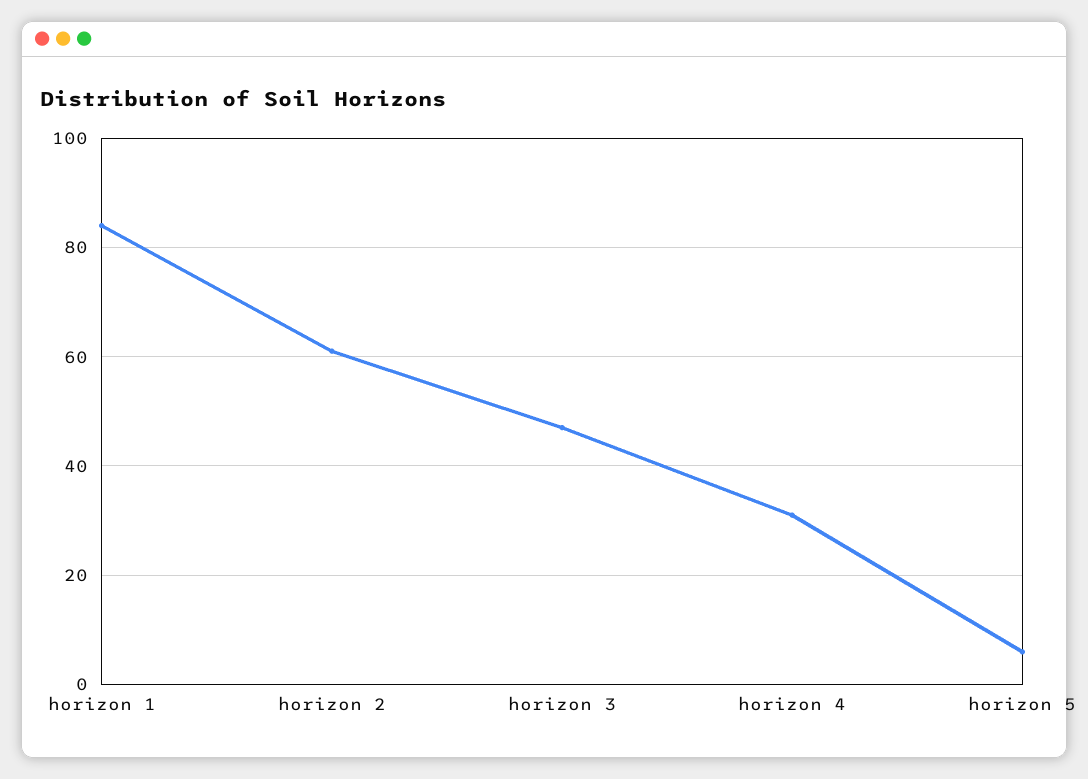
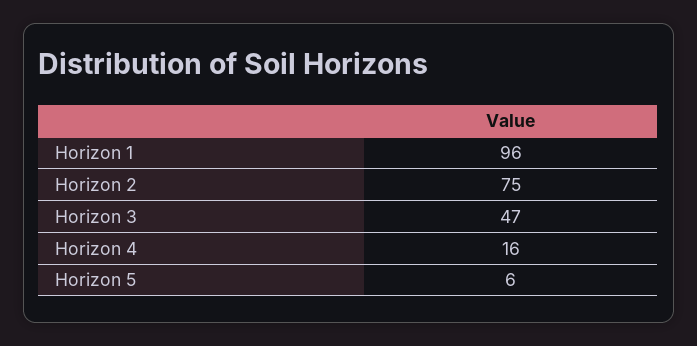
horizon 1: 85 -> 96
horizon 2: 60 -> 75
horizon 4: 30 -> 16

